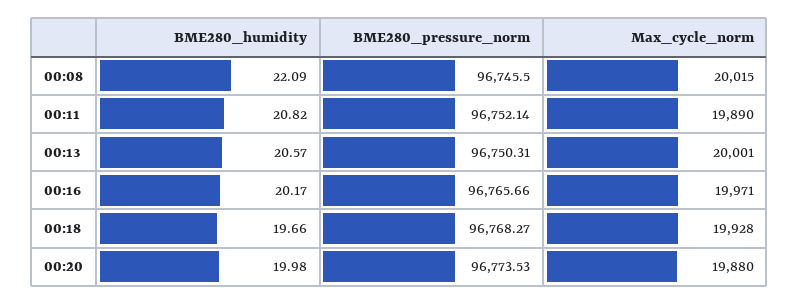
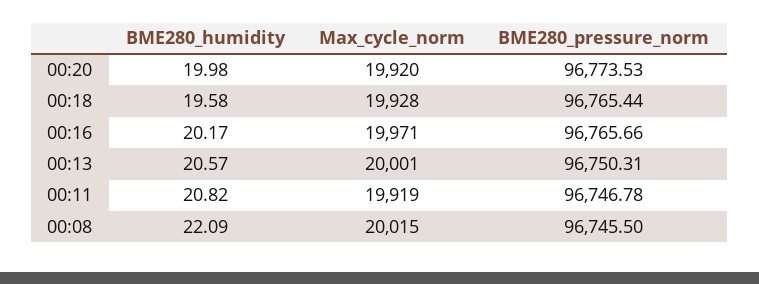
BME280_pressure_norm, 00:11: 96752.14 -> 96746.78
Max_cycle_norm, 00:11: 19890 -> 19919
BME280_humidity, 00:18: 19.66 -> 19.58
BME280_pressure_norm, 00:18: 96768.27 -> 96765.44
Max_cycle_norm, 00:20: 19880 -> 19920

